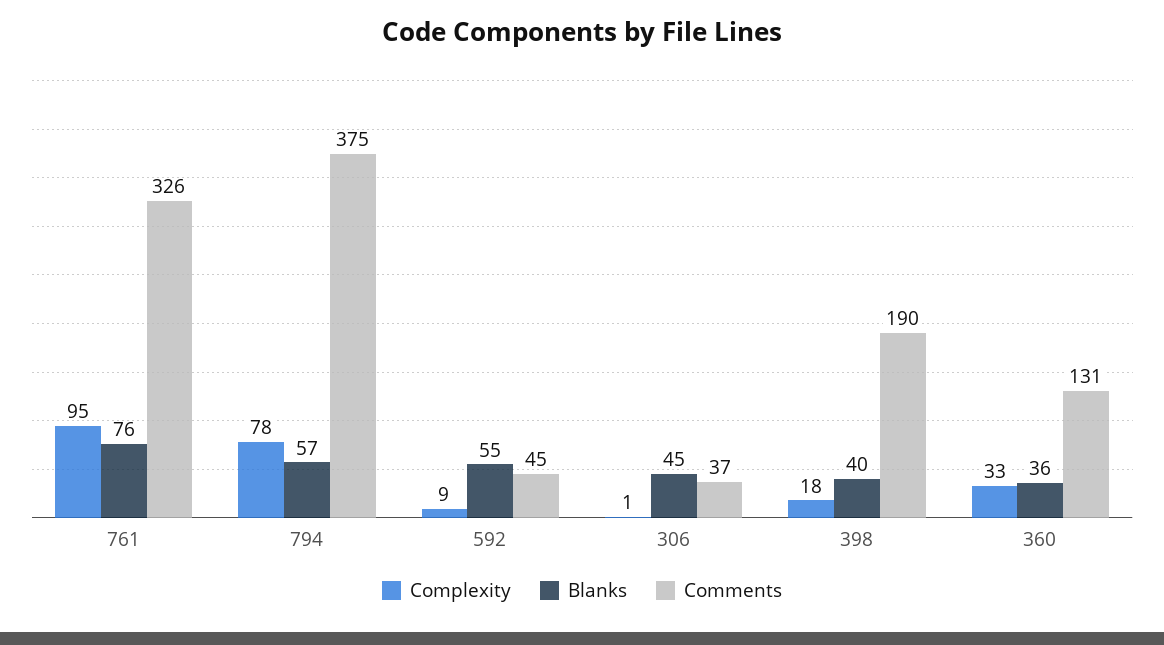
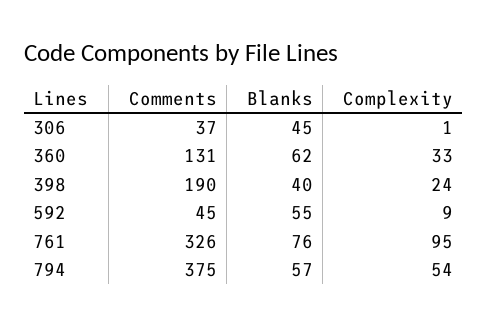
Complexity, 794: 78 -> 54
Complexity, 398: 18 -> 24
Blanks, 360: 36 -> 62

